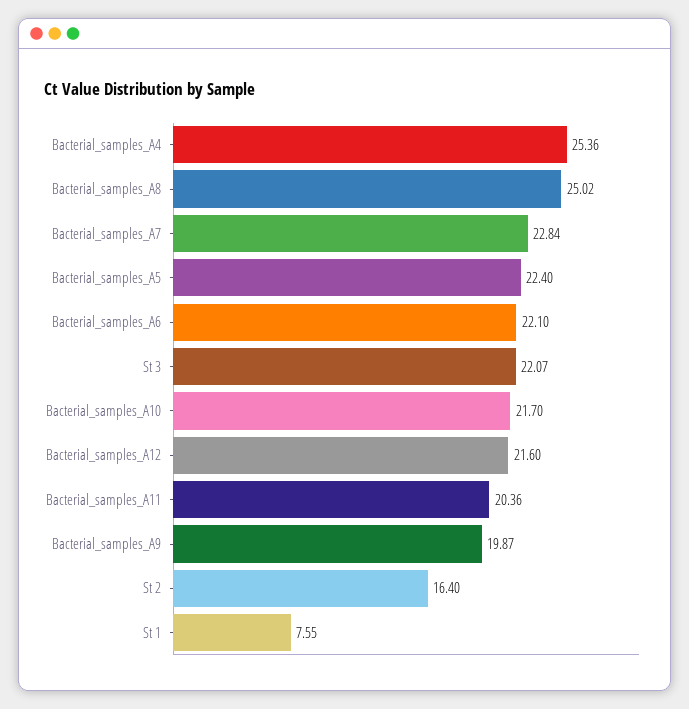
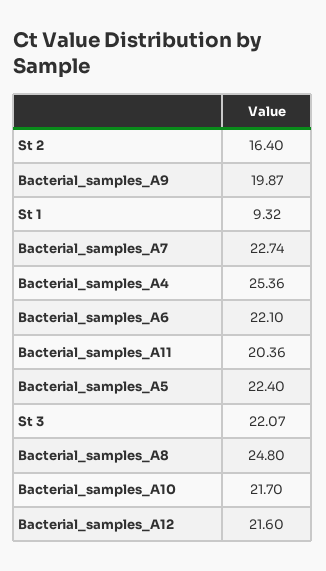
Bacterial_samples_A8: 25.02 -> 24.8
Bacterial_samples_A7: 22.84 -> 22.74
St 1: 7.55 -> 9.32

